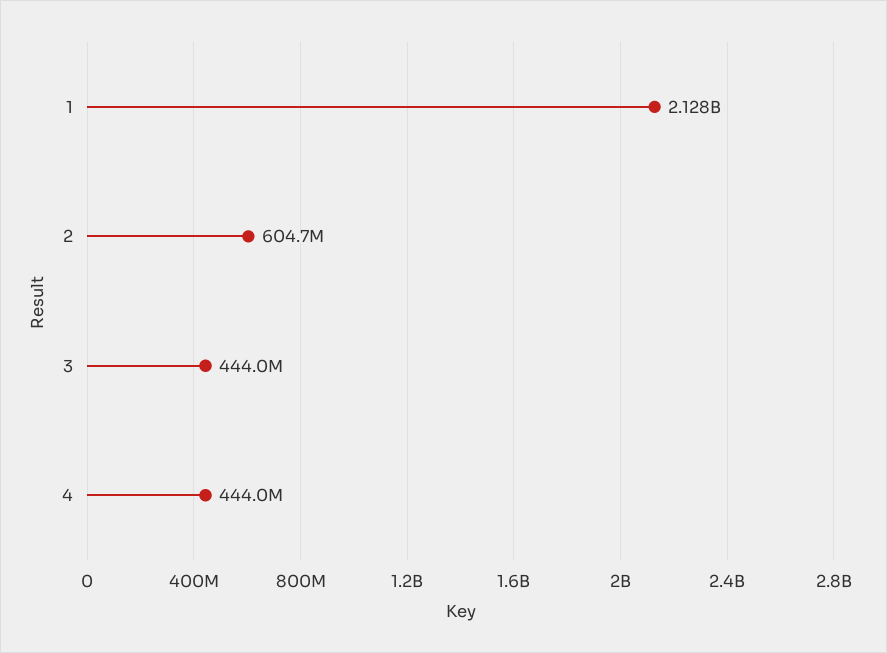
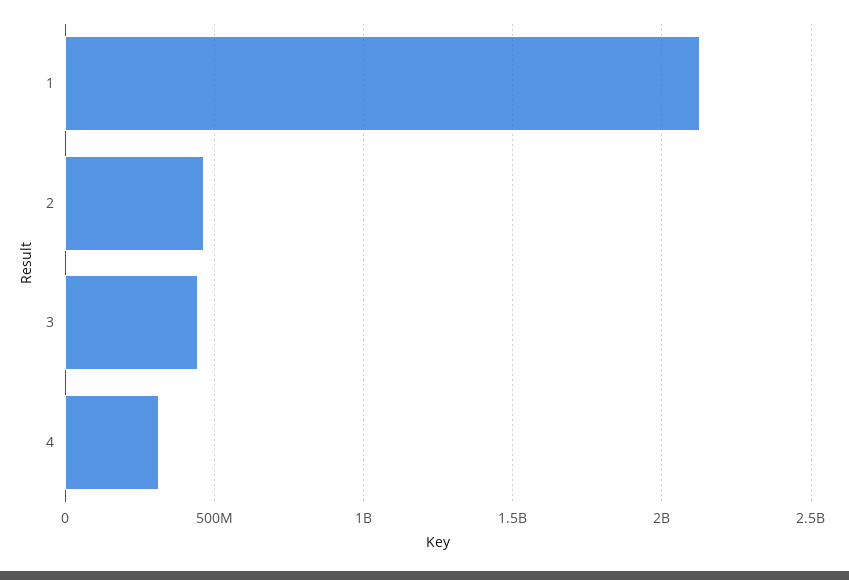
2: 604700000 -> 450000000
4: 444000000 -> 300000000

